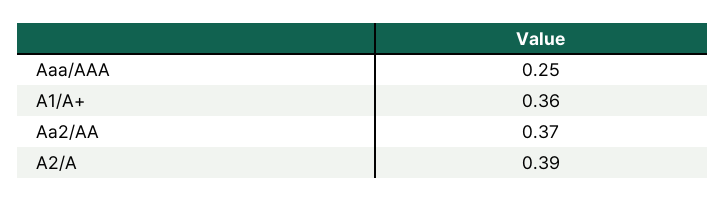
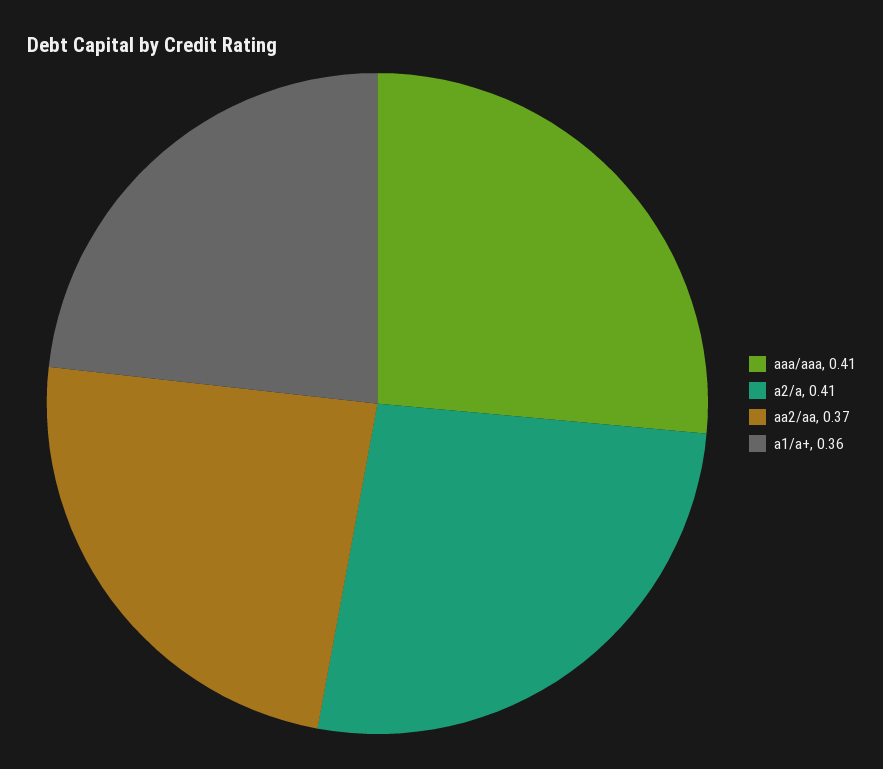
Aaa/AAA: 0.25 -> 0.41
A2/A: 0.39 -> 0.41

